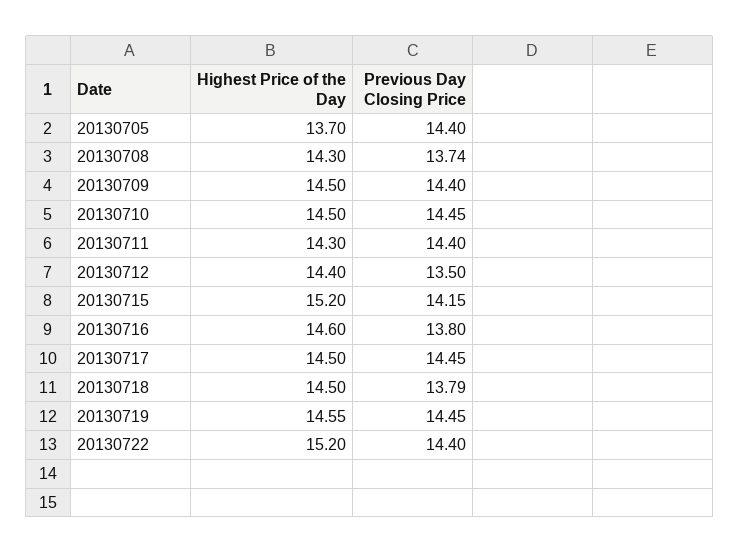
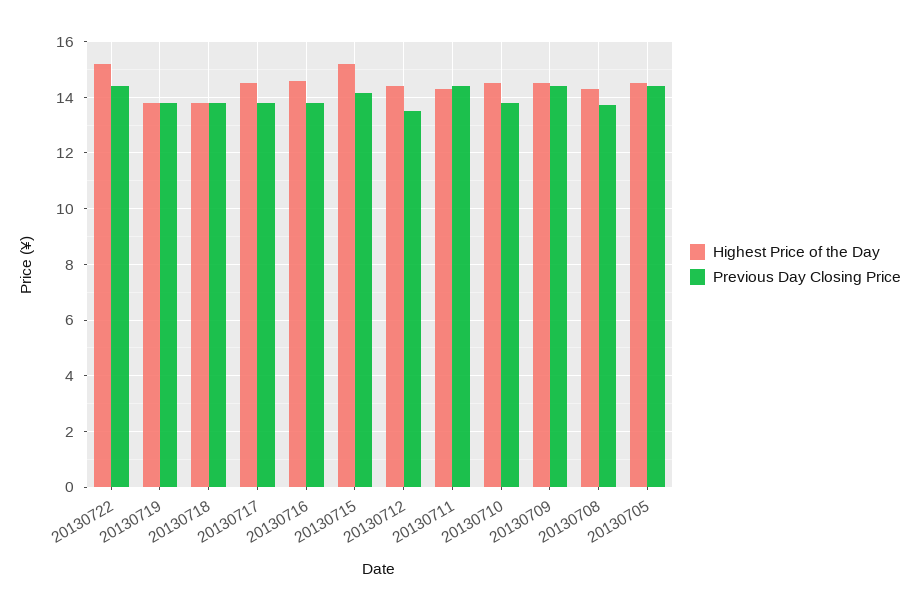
Highest Price of the Day, 20130705: 13.7 -> 14.5
Previous Day Closing Price, 20130710: 14.45 -> 13.75
Previous Day Closing Price, 20130717: 14.45 -> 13.75
Highest Price of the Day, 20130718: 14.5 -> 13.75
Highest Price of the Day, 20130719: 14.55 -> 13.75
Previous Day Closing Price, 20130719: 14.45 -> 13.75

